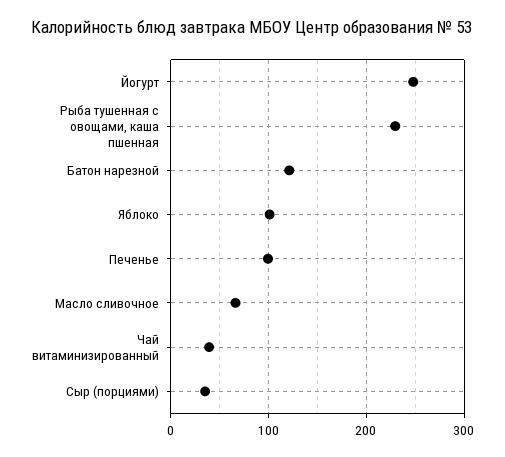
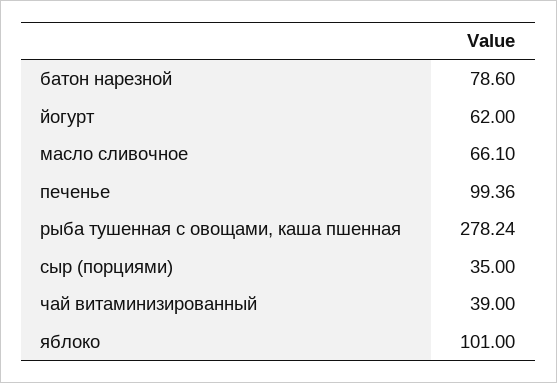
Йогурт: 250 -> 62
Рыба тушенная с овощами, каша пшенная: 230 -> 278.24
Батон нарезной: 120 -> 78.6

